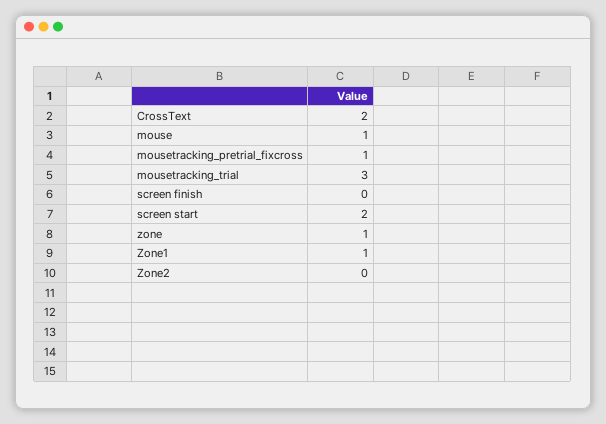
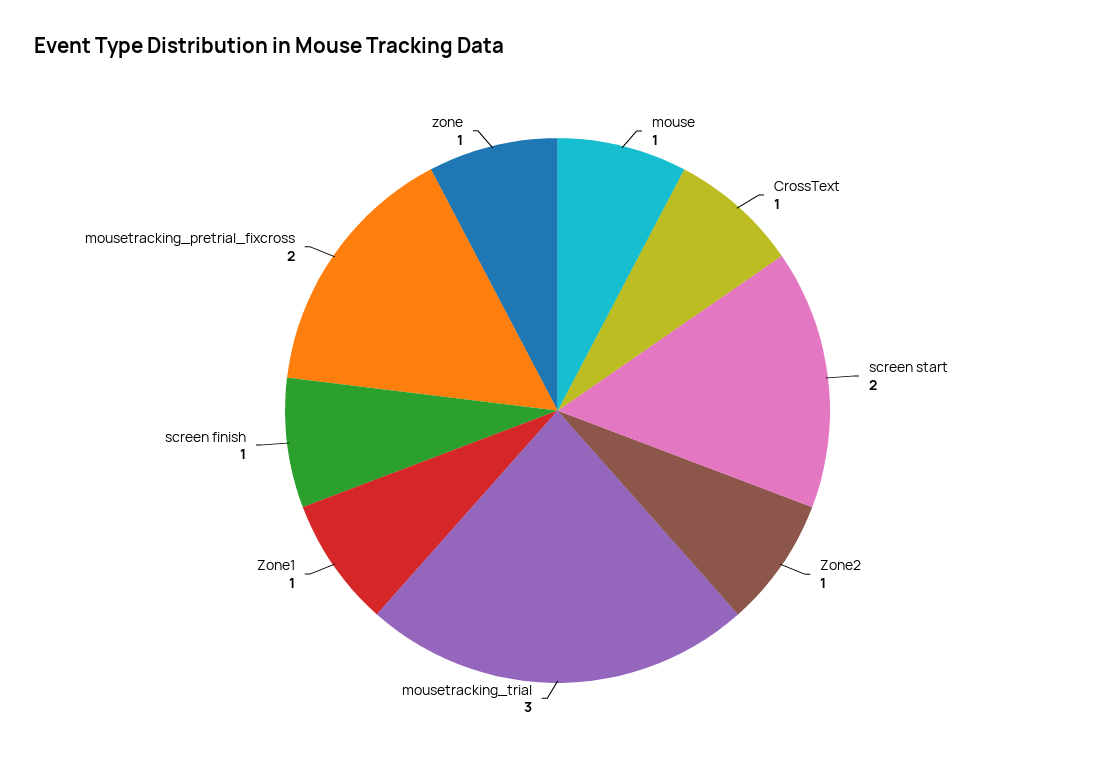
CrossText: 2 -> 1
mousetracking_pretrial_fixcross: 1 -> 2
screen finish: 0 -> 1
Zone2: 0 -> 1

